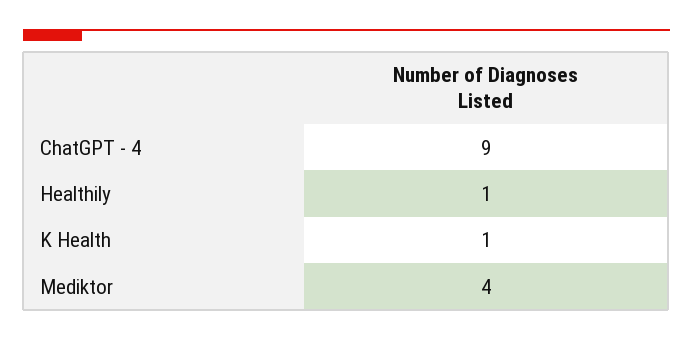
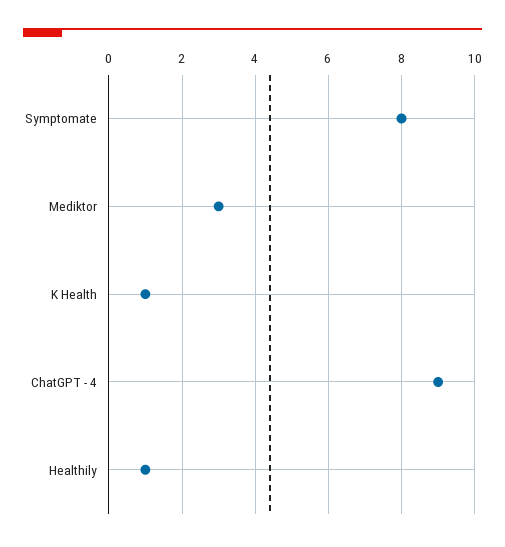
Mediktor: 4 -> 3
Symptomate: none -> 8

